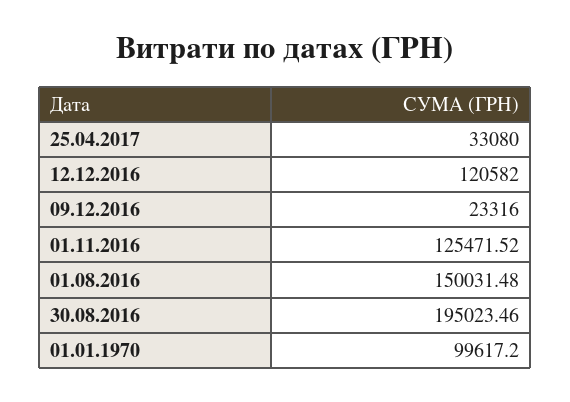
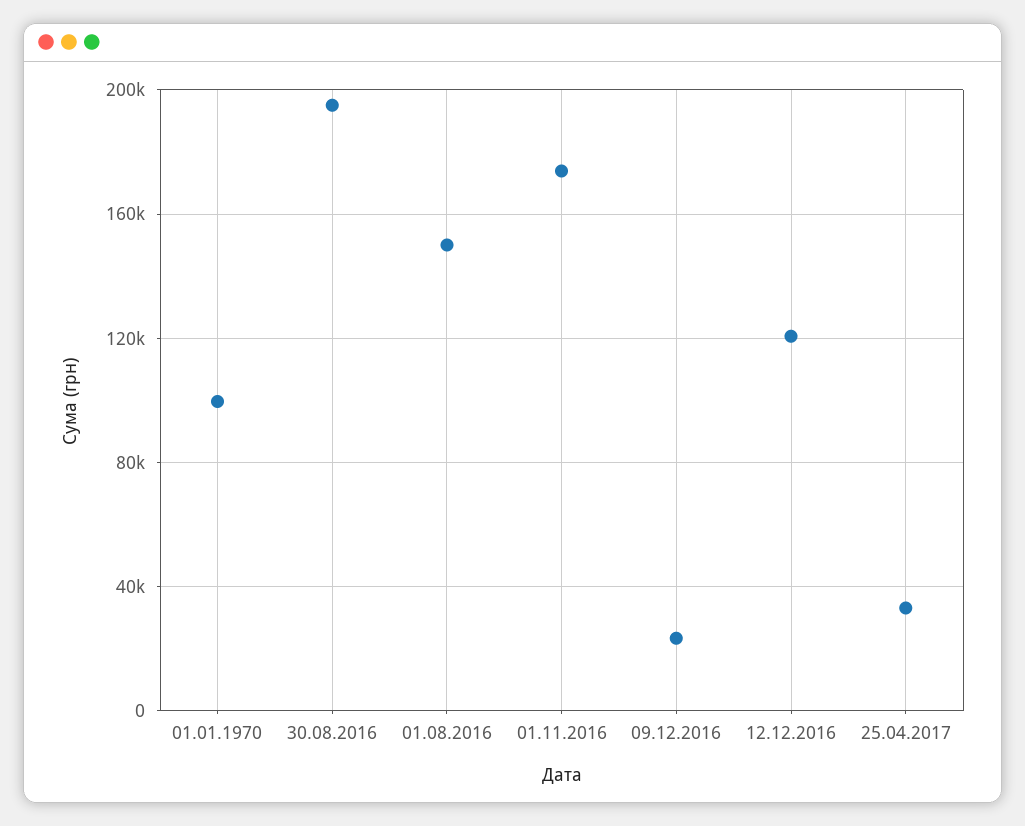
01.11.2016: 125471.52 -> 175000

